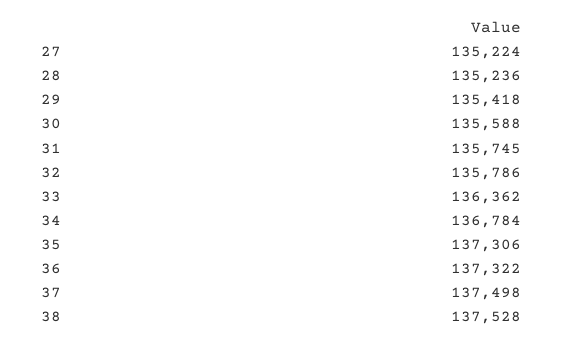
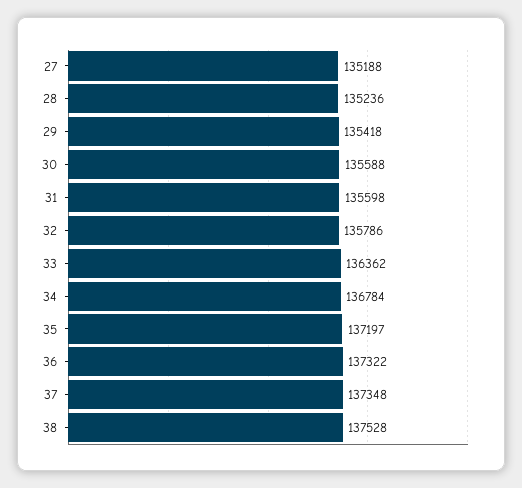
27: 135224 -> 135188
31: 135745 -> 135598
35: 137306 -> 137197
37: 137498 -> 137348

